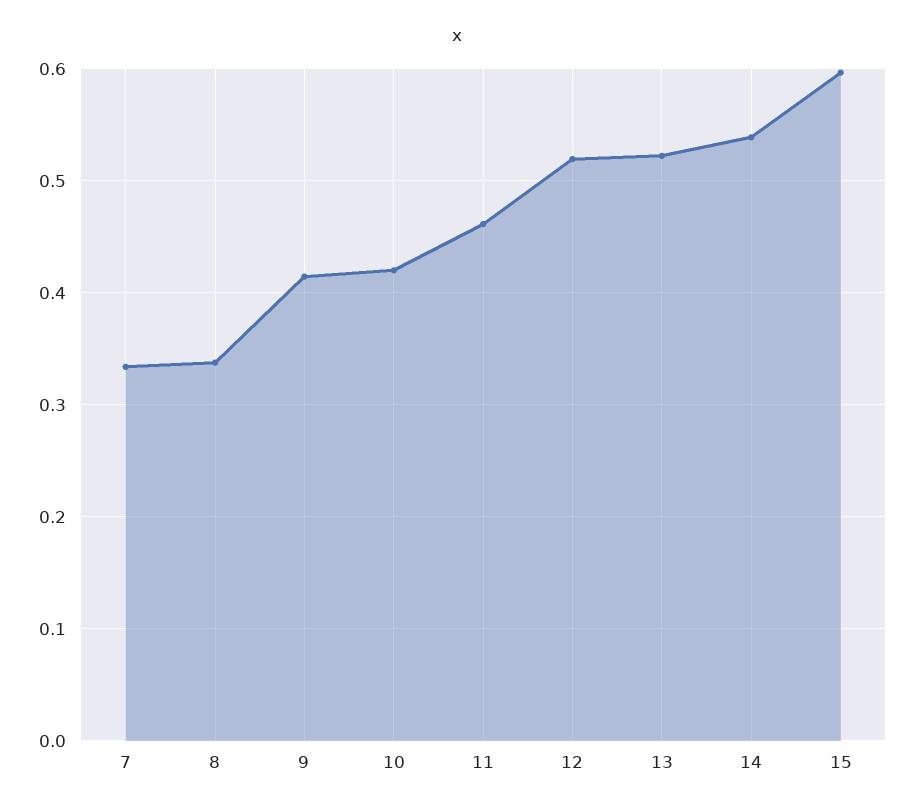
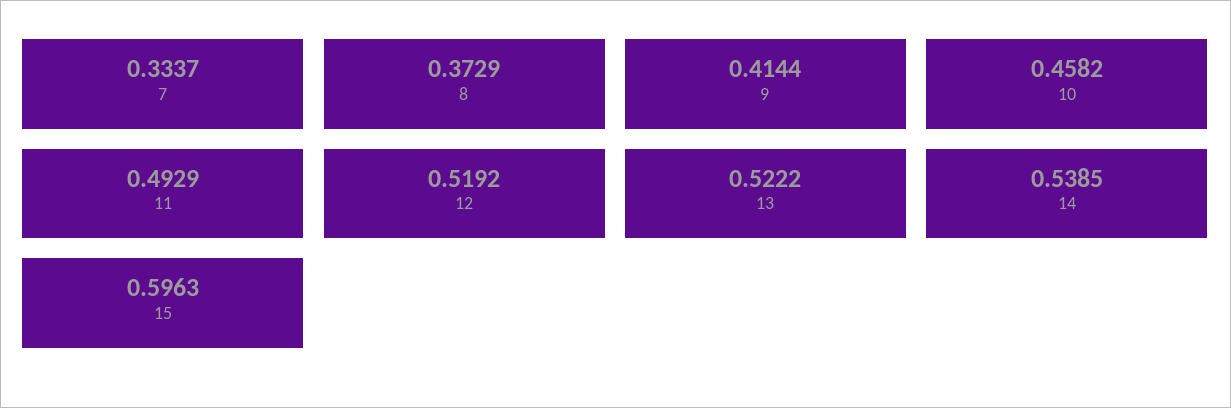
8: 0.34 -> 0.3729
10: 0.42 -> 0.4582
11: 0.46 -> 0.4929

